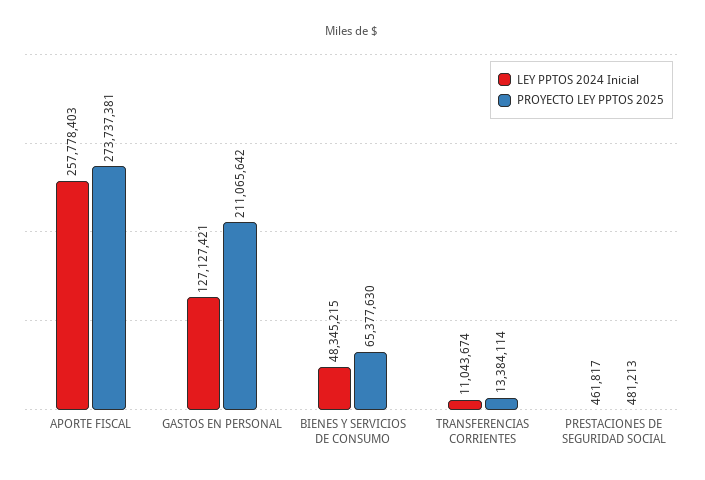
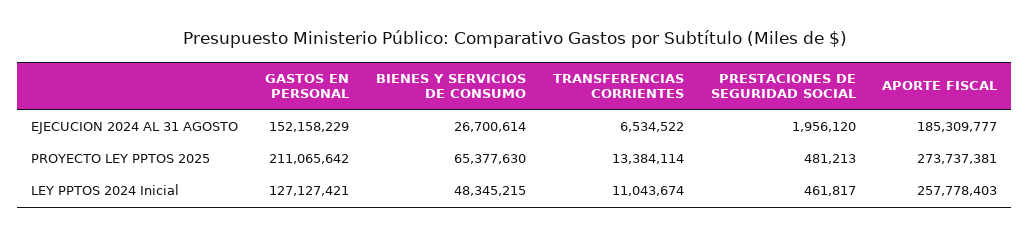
EJECUCION 2024 AL 31 AGOSTO, GASTOS EN PERSONAL: none -> 152158229
EJECUCION 2024 AL 31 AGOSTO, BIENES Y SERVICIOS DE CONSUMO: none -> 26700614
EJECUCION 2024 AL 31 AGOSTO, TRANSFERENCIAS CORRIENTES: none -> 6534522
EJECUCION 2024 AL 31 AGOSTO, PRESTACIONES DE SEGURIDAD SOCIAL: none -> 1956120
EJECUCION 2024 AL 31 AGOSTO, APORTE FISCAL: none -> 185309777

